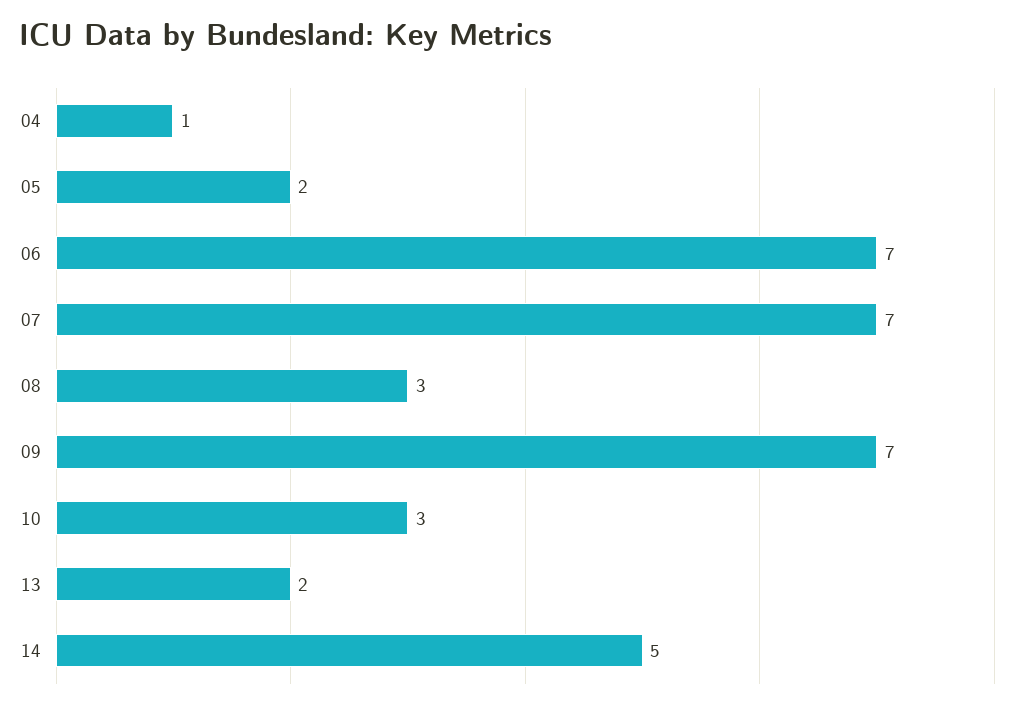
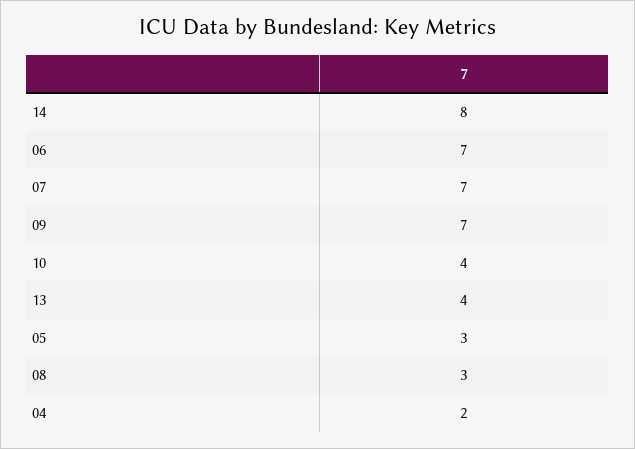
04: 1 -> 2
05: 2 -> 3
10: 3 -> 4
13: 2 -> 4
14: 5 -> 8

